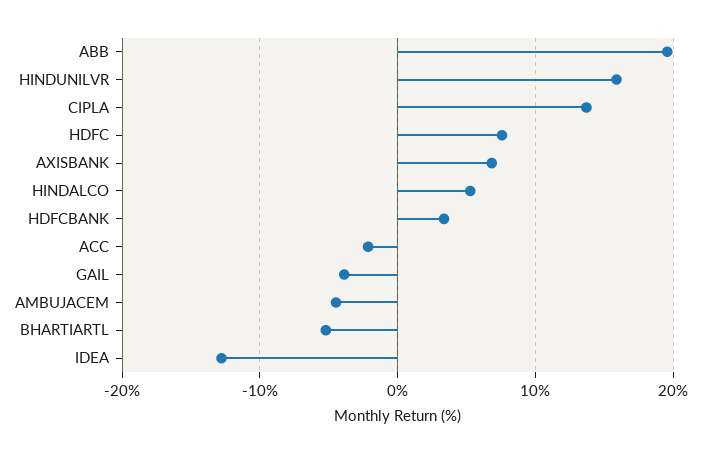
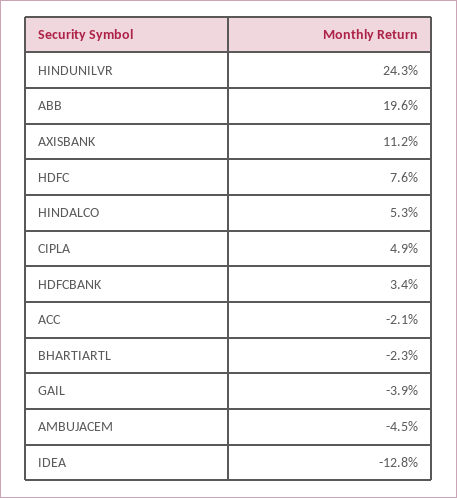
HINDUNILVR: 16 -> 24.3
CIPLA: 14 -> 4.9
AXISBANK: 7 -> 11.2
BHARTIARTL: -5 -> -2.3

